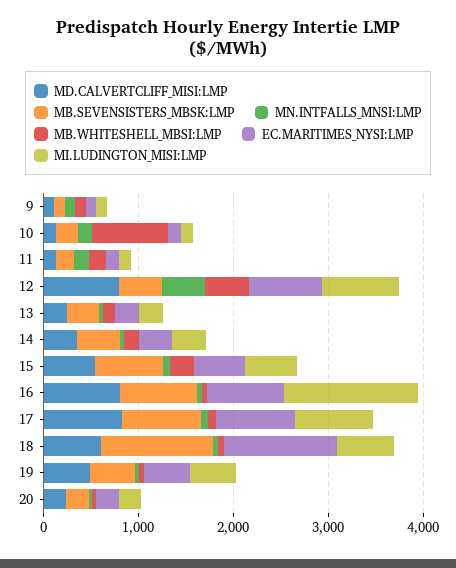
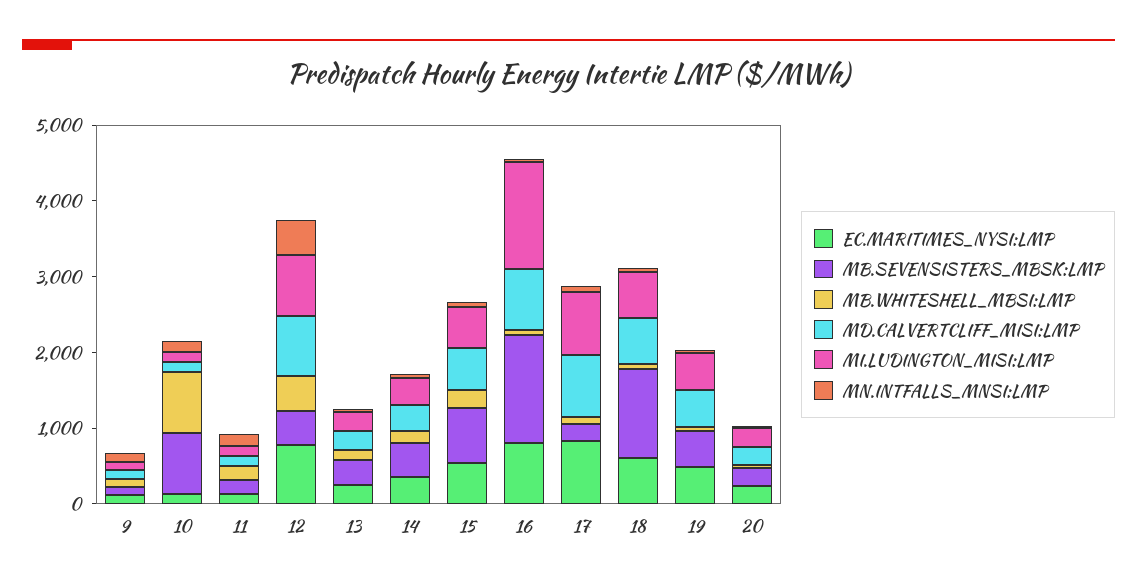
MB.SEVENSISTERS_MBSK:LMP, 10: 200 -> 800
MB.SEVENSISTERS_MBSK:LMP, 16: 800 -> 1400
MB.SEVENSISTERS_MBSK:LMP, 17: 800 -> 200
EC.MARITIMES_NYSI:LMP, 18: 1200 -> 600

